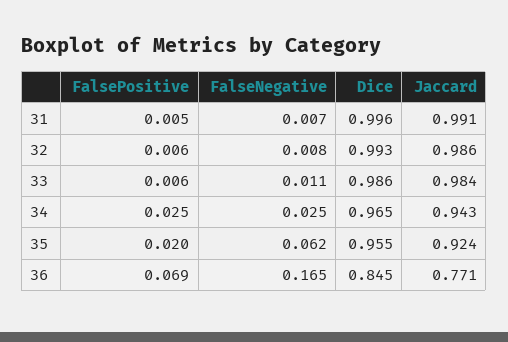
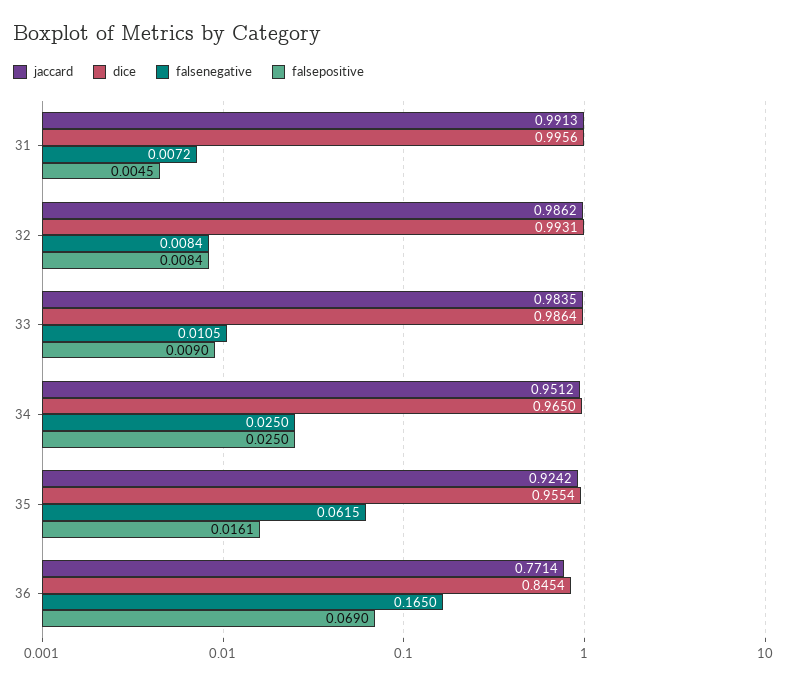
FalsePositive, 32: 0.006 -> 0.0084
FalsePositive, 33: 0.006 -> 0.009
Jaccard, 34: 0.943 -> 0.9512
FalsePositive, 35: 0.02 -> 0.0161

